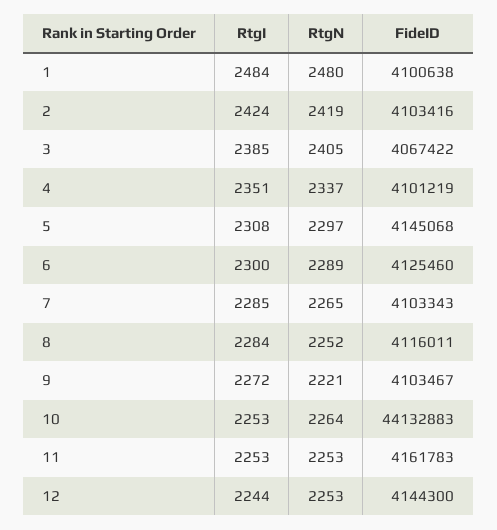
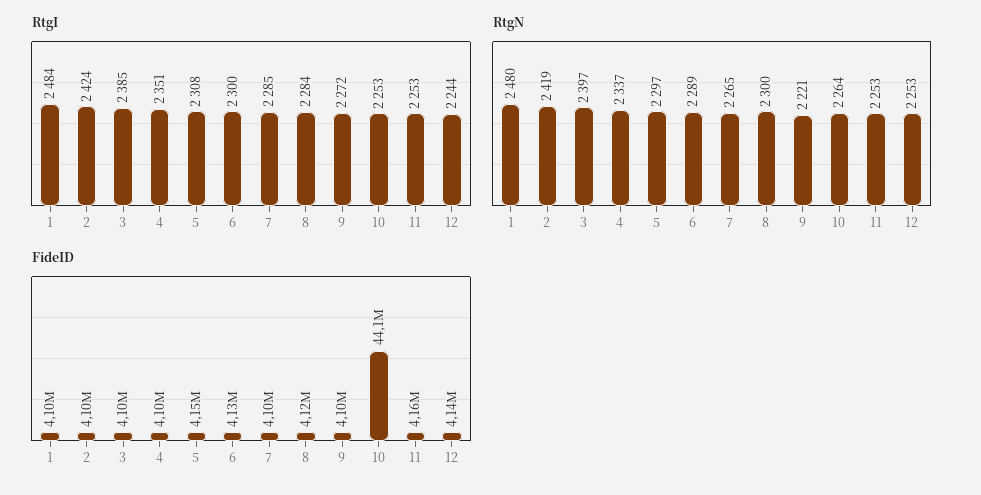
RtgN, 3: 2405 -> 2397
FideID, 3: 4067422 -> 4100000
RtgN, 8: 2252 -> 2300

